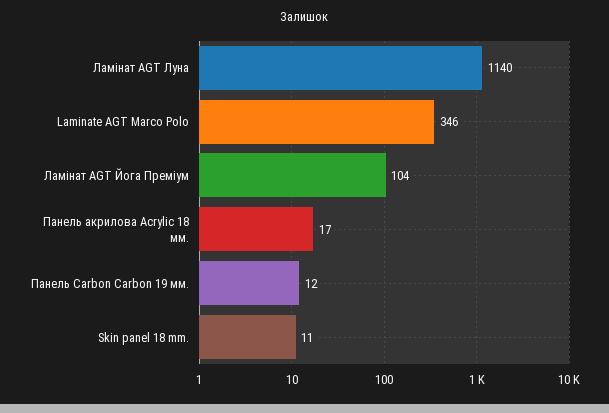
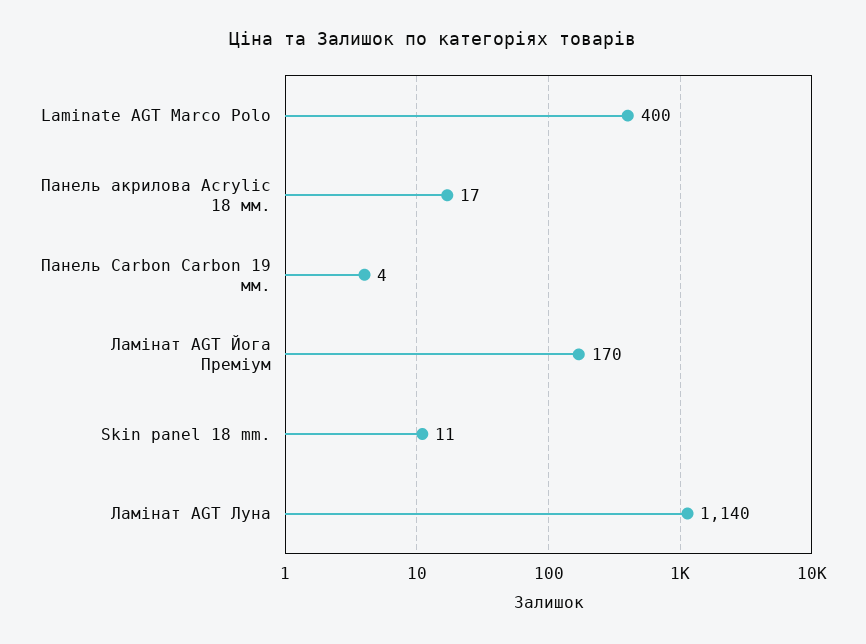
Laminate AGT Marco Polo: 346 -> 400
Ламінат AGT Йога Преміум: 104 -> 170
Панель Carbon Carbon 19 мм.: 12 -> 4

